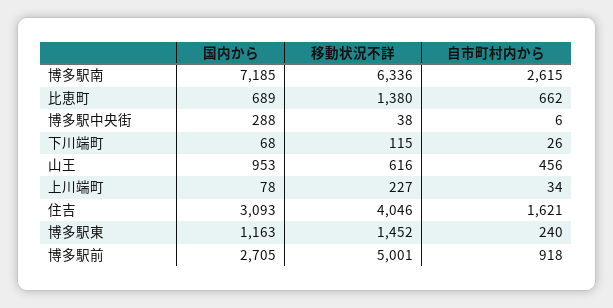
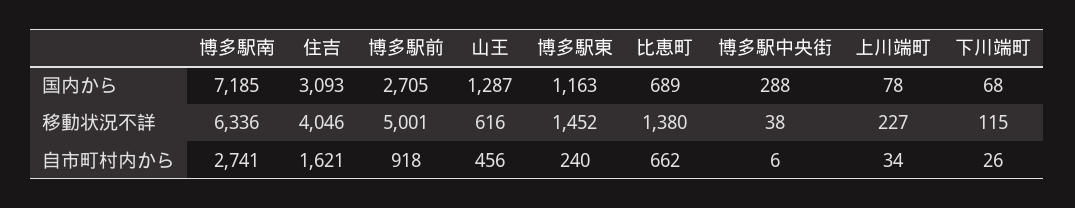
自市町村内から, 博多駅南: 2615 -> 2741
国内から, 山王: 953 -> 1287

